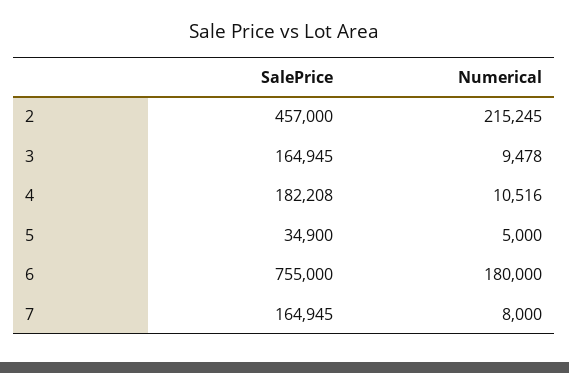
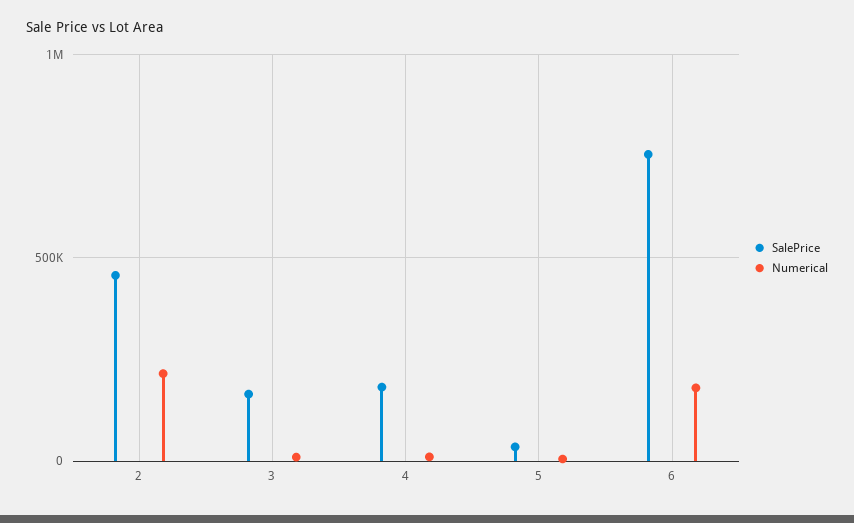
SalePrice, 7: 164945 -> none
Numerical, 7: 8000 -> none

